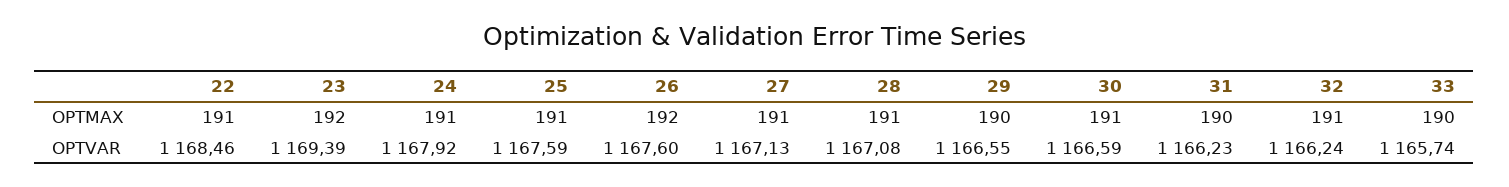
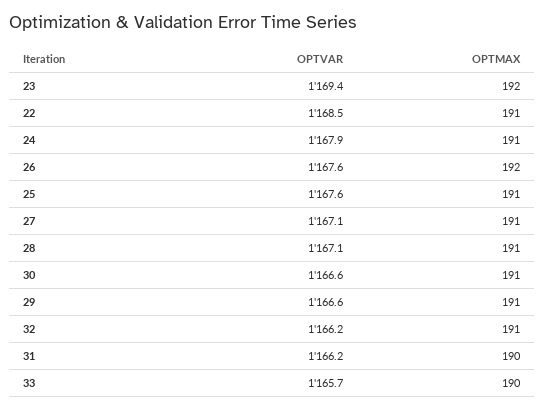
29, OPTMAX: 190 -> 191

